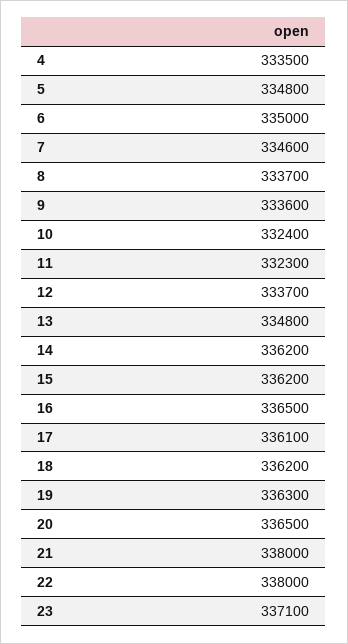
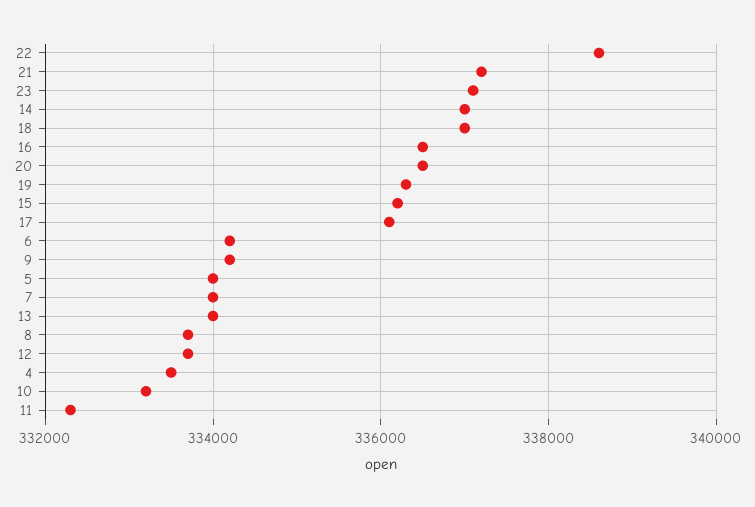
5: 334800 -> 334000
6: 335000 -> 334200
7: 334600 -> 334000
9: 333600 -> 334200
10: 332400 -> 333200
13: 334800 -> 334000
14: 336200 -> 337000
18: 336200 -> 337000
21: 338000 -> 337200
22: 338000 -> 338600

